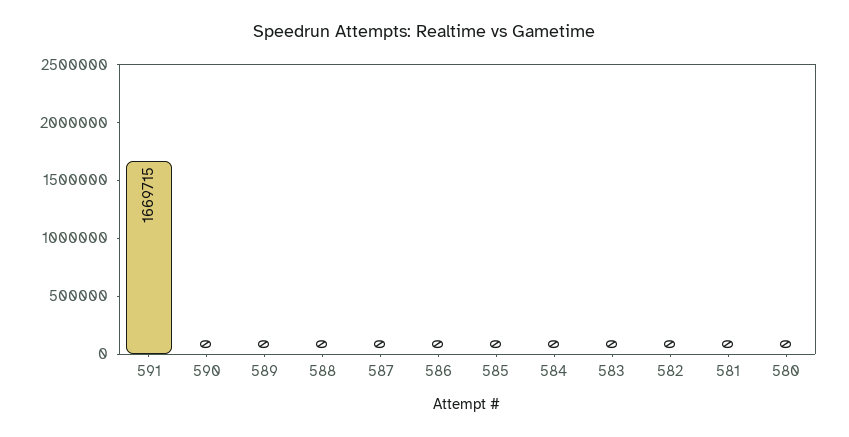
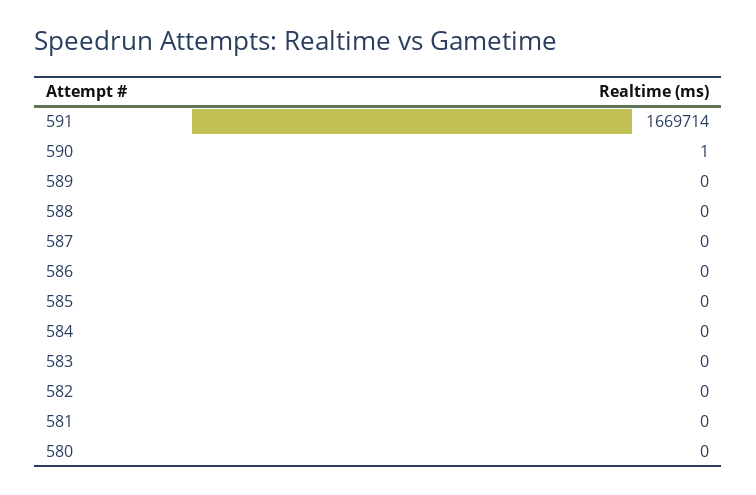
591: 1669715 -> 1669714
590: 0 -> 1

